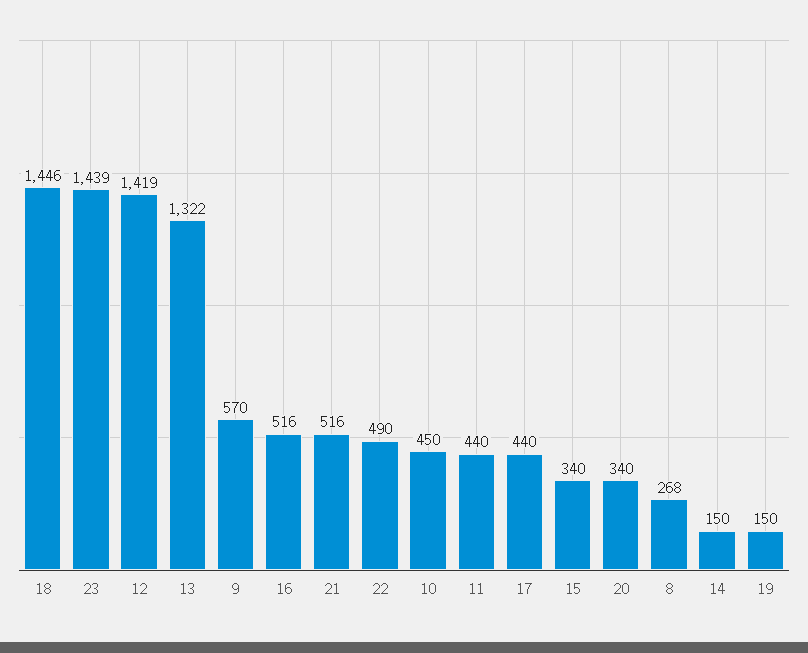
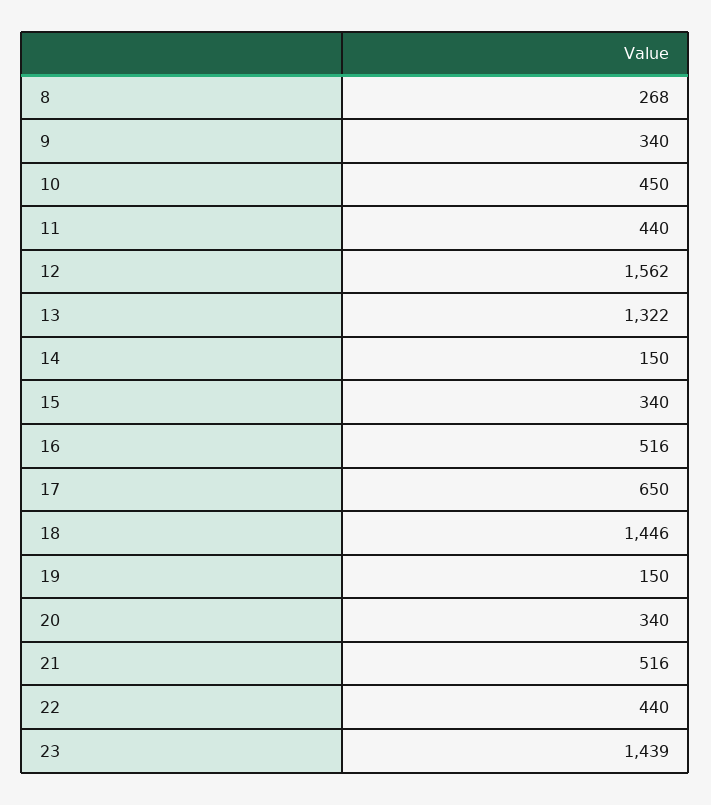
12: 1419 -> 1562
9: 570 -> 340
22: 490 -> 440
17: 440 -> 650

